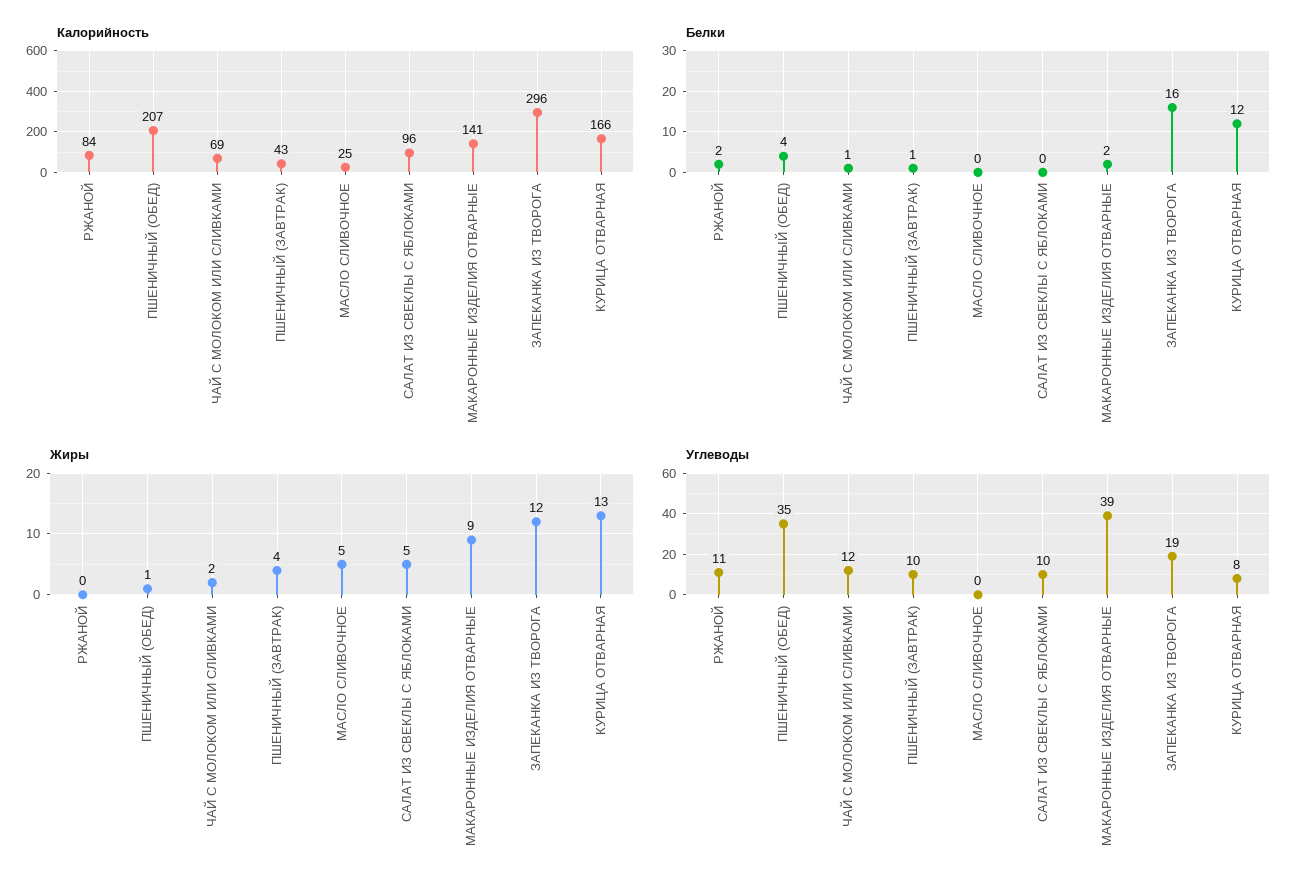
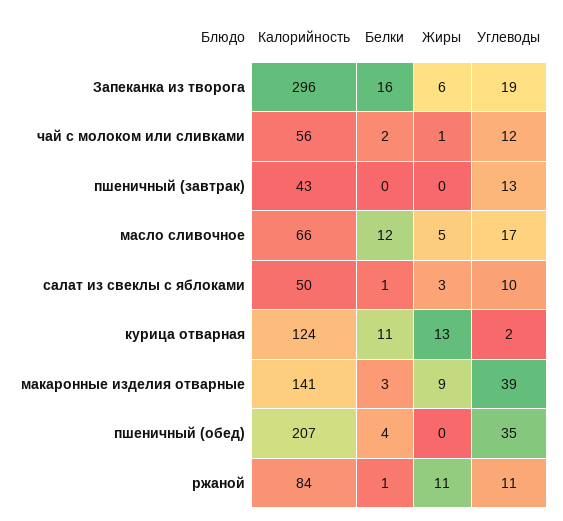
Калорийность, ЧАЙ С МОЛОКОМ ИЛИ СЛИВКАМИ: 69 -> 56
Калорийность, МАСЛО СЛИВОЧНОЕ: 25 -> 66
Калорийность, САЛАТ ИЗ СВЕКЛЫ С ЯБЛОКАМИ: 96 -> 50
Калорийность, КУРИЦА ОТВАРНАЯ: 166 -> 124
Белки, РЖАНОЙ: 2 -> 1
Белки, ЧАЙ С МОЛОКОМ ИЛИ СЛИВКАМИ: 1 -> 2
Белки, ПШЕНИЧНЫЙ (ЗАВТРАК): 1 -> 0
Белки, МАСЛО СЛИВОЧНОЕ: 0 -> 12
Белки, САЛАТ ИЗ СВЕКЛЫ С ЯБЛОКАМИ: 0 -> 1
Белки, МАКАРОННЫЕ ИЗДЕЛИЯ ОТВАРНЫЕ: 2 -> 3
Белки, КУРИЦА ОТВАРНАЯ: 12 -> 11
Жиры, РЖАНОЙ: 0 -> 11
Жиры, ПШЕНИЧНЫЙ (ОБЕД): 1 -> 0
Жиры, ЧАЙ С МОЛОКОМ ИЛИ СЛИВКАМИ: 2 -> 1
Жиры, ПШЕНИЧНЫЙ (ЗАВТРАК): 4 -> 0
Жиры, САЛАТ ИЗ СВЕКЛЫ С ЯБЛОКАМИ: 5 -> 3
Жиры, ЗАПЕКАНКА ИЗ ТВОРОГА: 12 -> 6
Углеводы, ПШЕНИЧНЫЙ (ЗАВТРАК): 10 -> 13
Углеводы, МАСЛО СЛИВОЧНОЕ: 0 -> 17
Углеводы, КУРИЦА ОТВАРНАЯ: 8 -> 2

